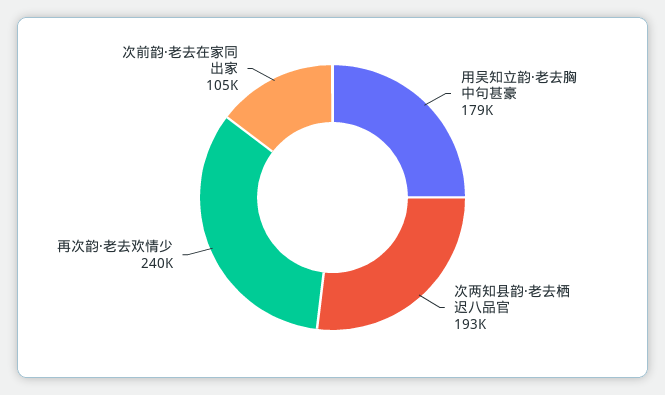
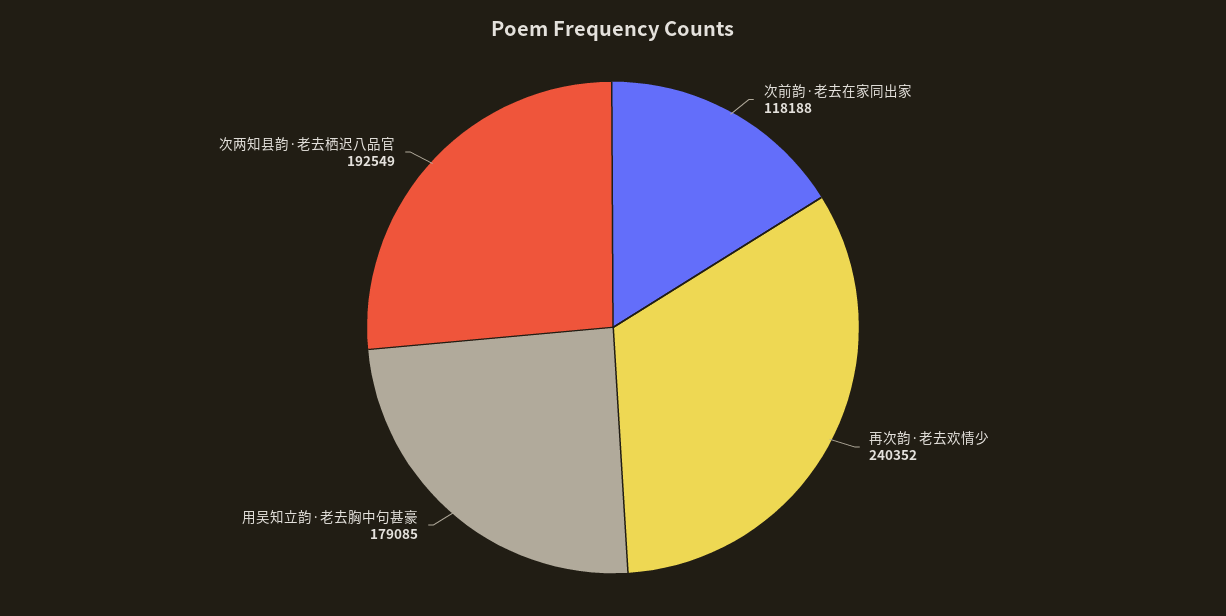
次前韵·老去在家同出家: 105000 -> 118188

